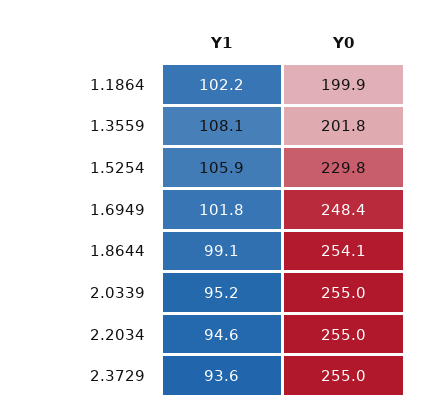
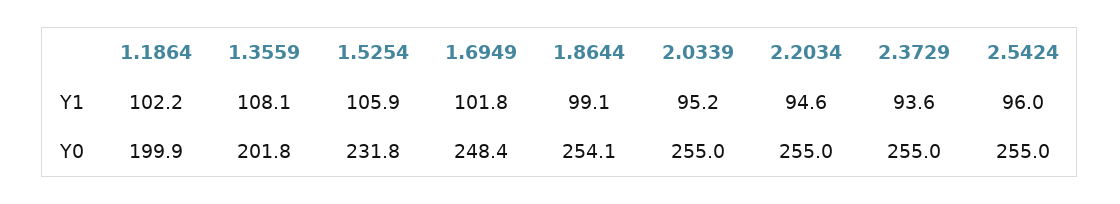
Y0, 1.5254: 229.8 -> 231.8
Y1, 2.5424: none -> 96
Y0, 2.5424: none -> 255

